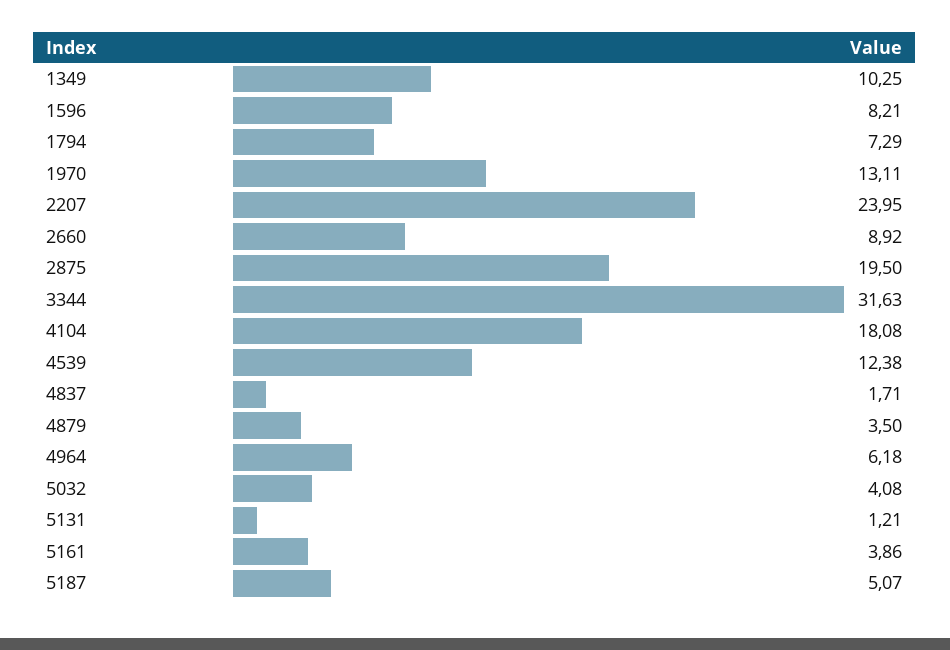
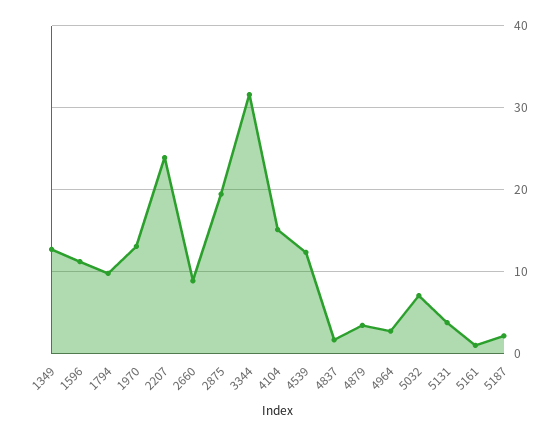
1349: 10.25 -> 13
1596: 8.21 -> 11
1794: 7.29 -> 10
4104: 18.08 -> 15
4964: 6.18 -> 3
5032: 4.08 -> 7
5131: 1.21 -> 4
5161: 3.86 -> 1
5187: 5.07 -> 2

